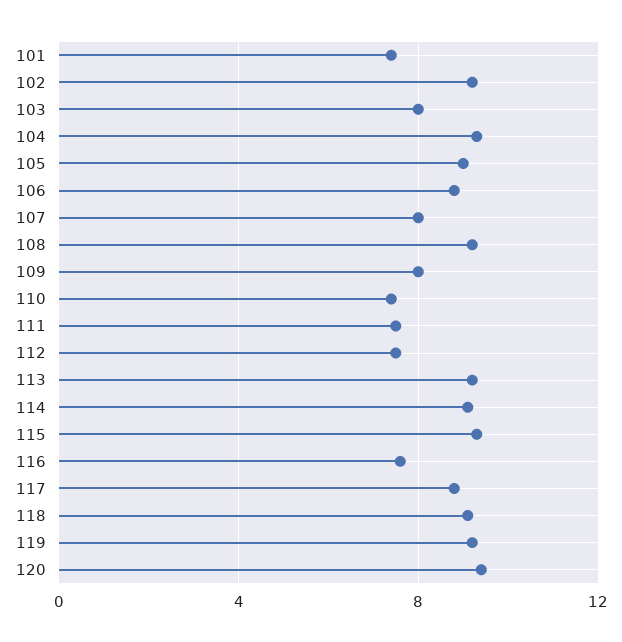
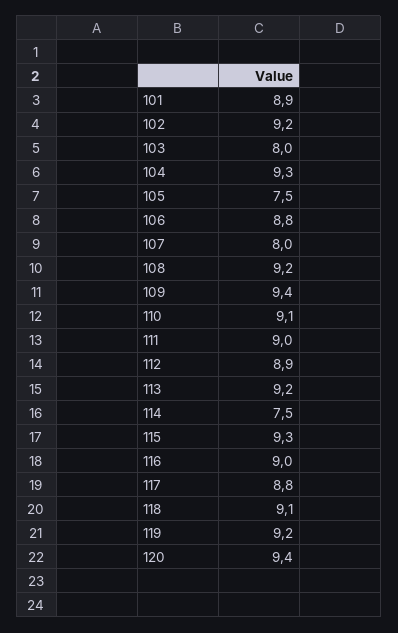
101: 7.5 -> 8.9
105: 9 -> 7.5
109: 8 -> 9.4
110: 7.5 -> 9.1
111: 7.5 -> 9
112: 7.5 -> 8.9
114: 9 -> 7.5
116: 7.5 -> 9

